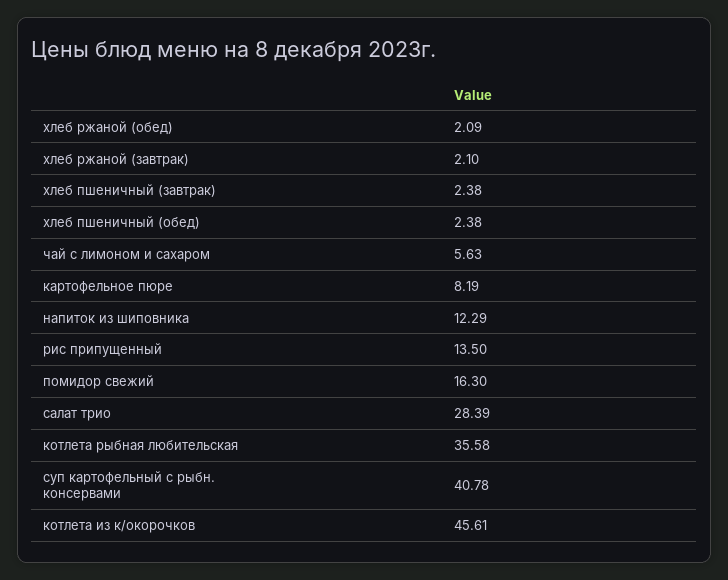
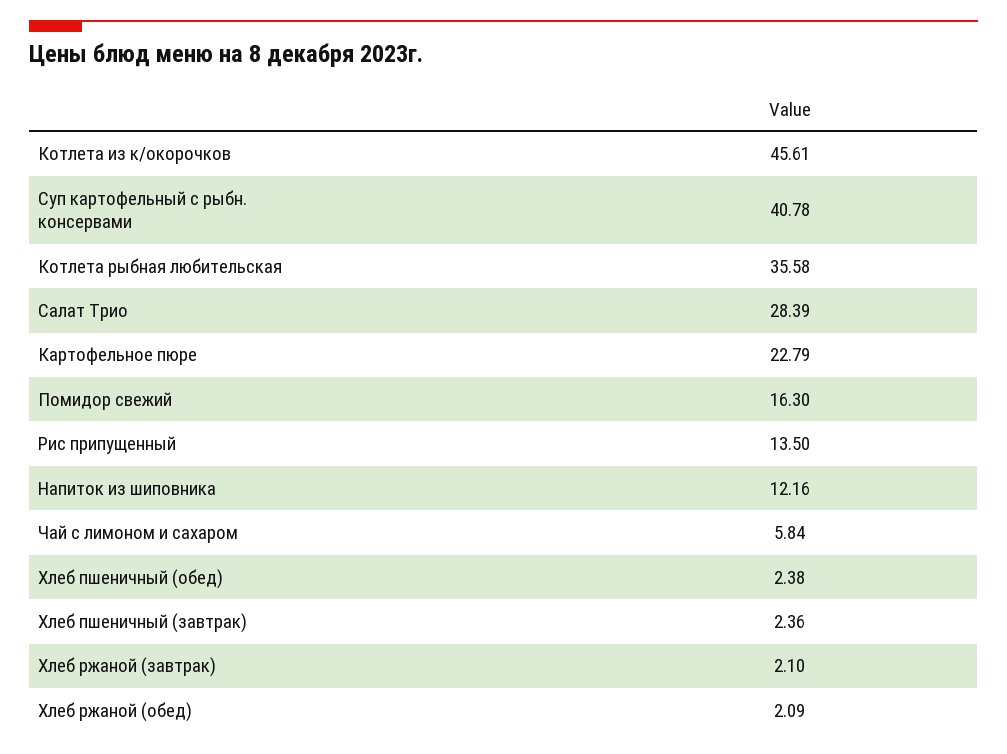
хлеб пшеничный (завтрак): 2.38 -> 2.36
чай с лимоном и сахаром: 5.63 -> 5.84
картофельное пюре: 8.19 -> 22.79
напиток из шиповника: 12.29 -> 12.16

